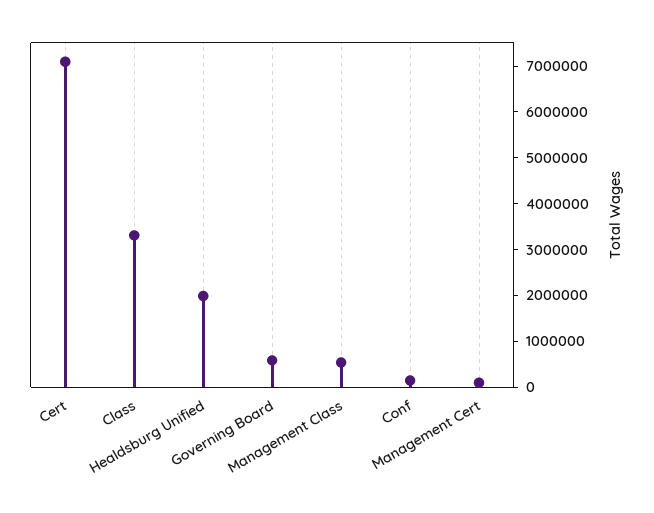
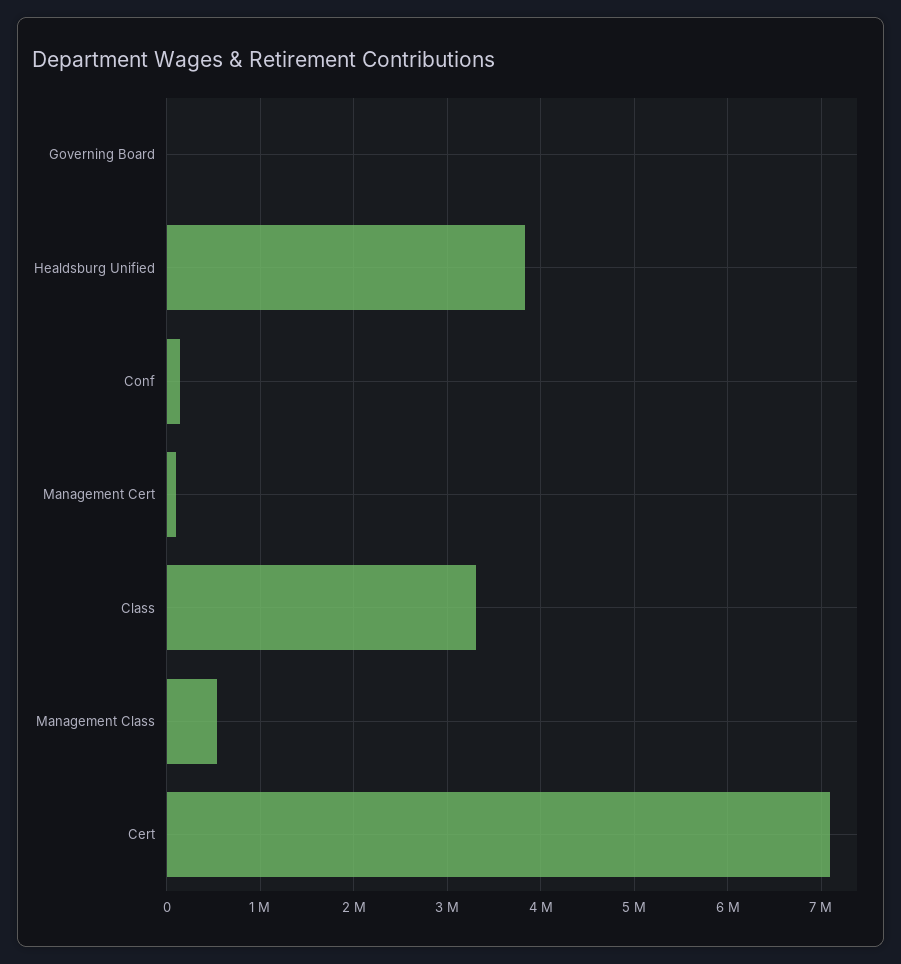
Healdsburg Unified: 2000000 -> 3800000
Governing Board: 600000 -> 0

